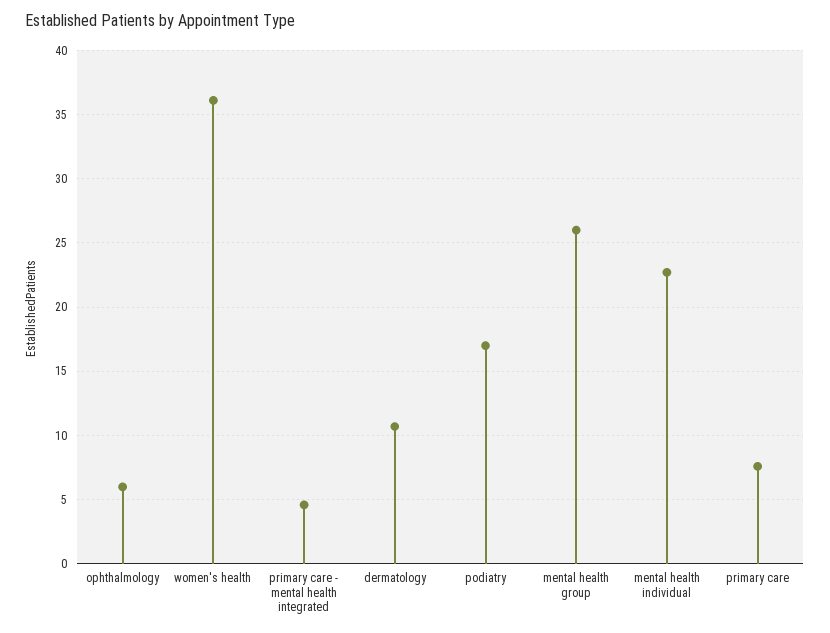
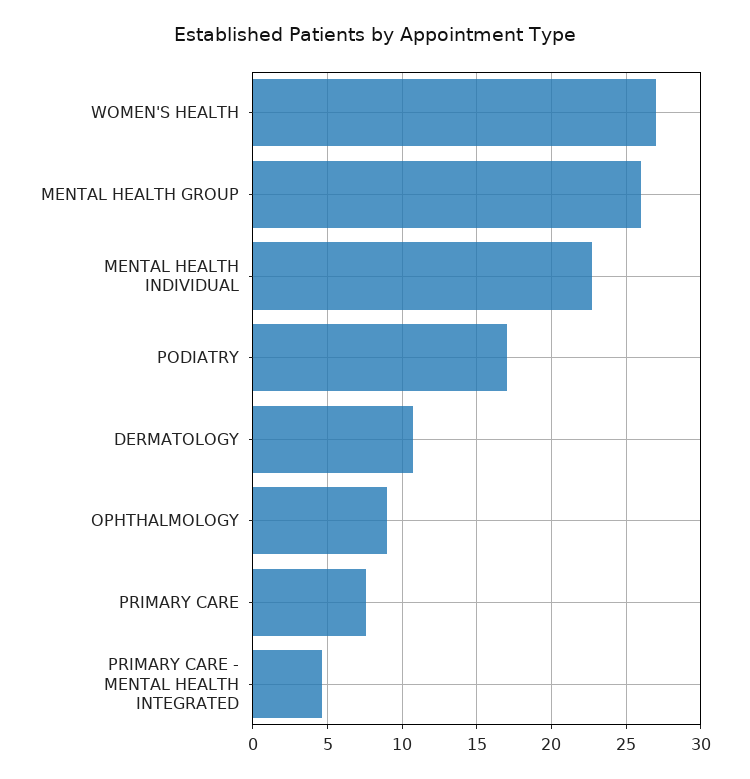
ophthalmology: 6 -> 9
women's health: 36 -> 27

